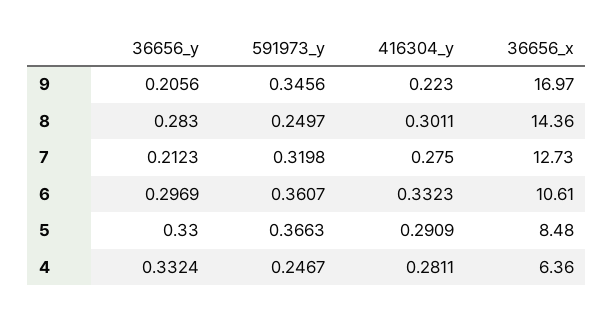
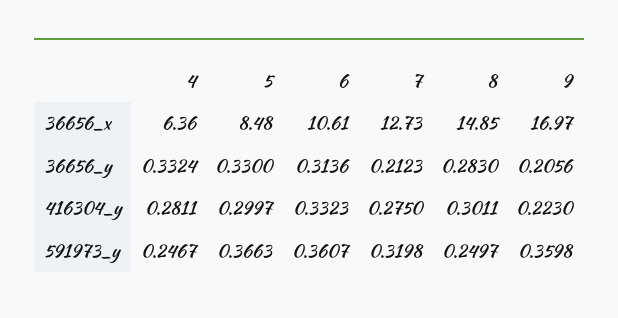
591973_y, 9: 0.3456 -> 0.3598
36656_x, 8: 14.36 -> 14.85
36656_y, 6: 0.2969 -> 0.3136
416304_y, 5: 0.2909 -> 0.2997

